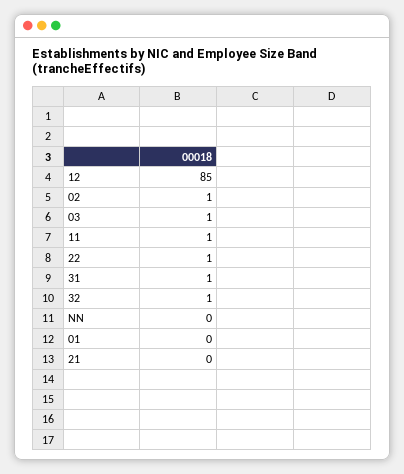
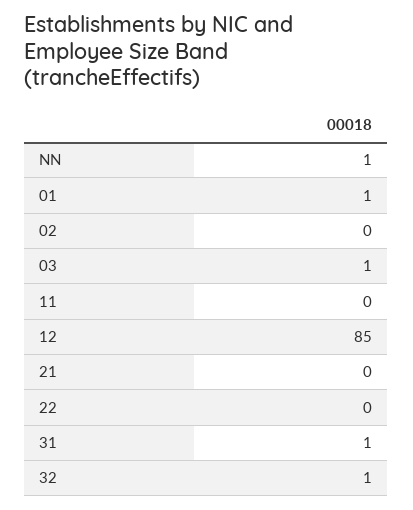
02: 1 -> 0
11: 1 -> 0
22: 1 -> 0
NN: 0 -> 1
01: 0 -> 1

